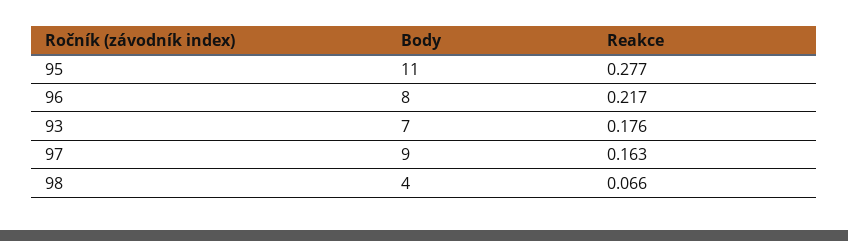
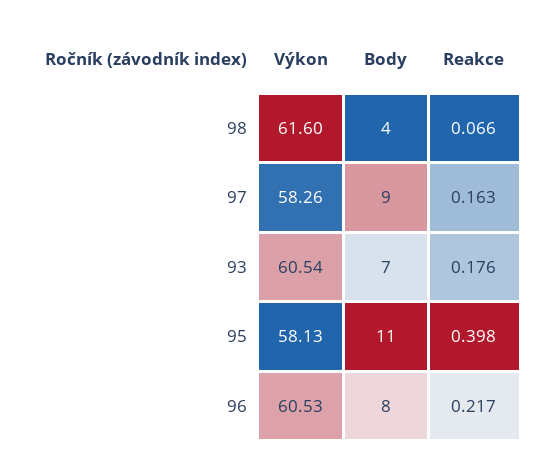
Reakce, 95: 0.277 -> 0.398
Výkon, 98: none -> 61.6
Výkon, 97: none -> 58.26
Výkon, 93: none -> 60.54
Výkon, 95: none -> 58.13
Výkon, 96: none -> 60.53

